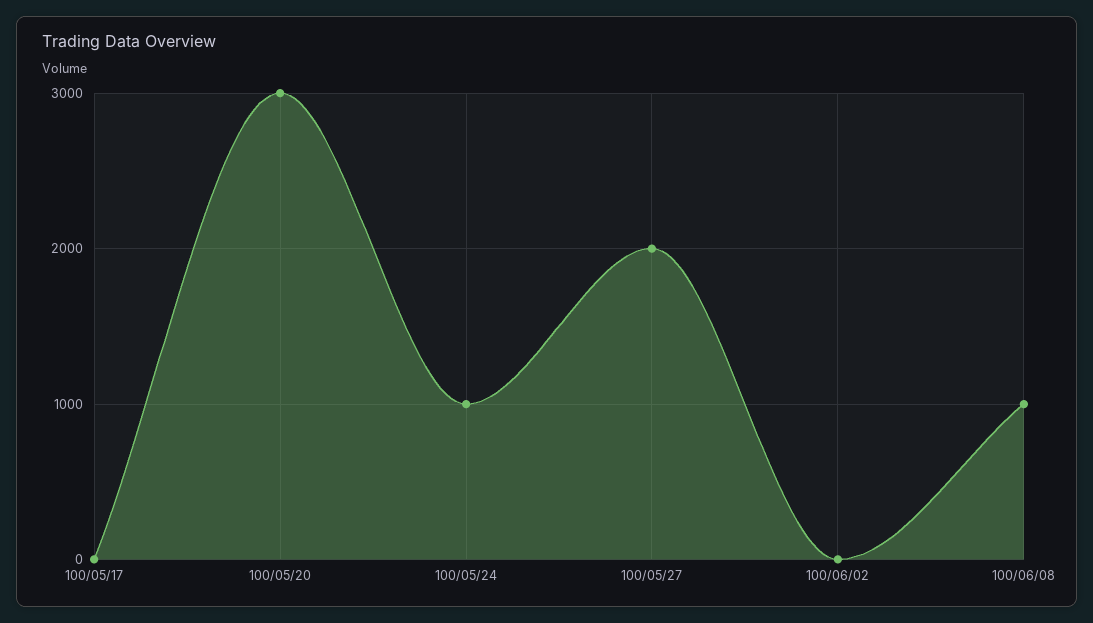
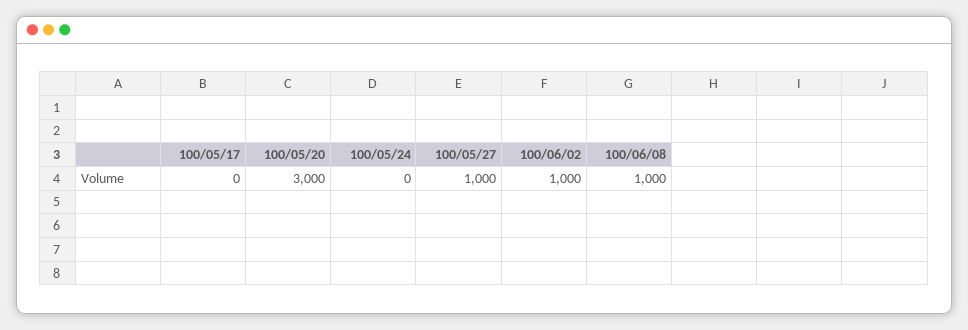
100/05/24: 1000 -> 0
100/05/27: 2000 -> 1000
100/06/02: 0 -> 1000

